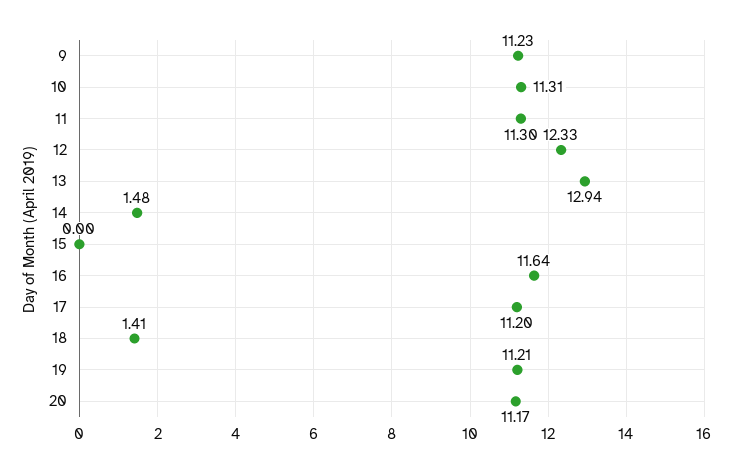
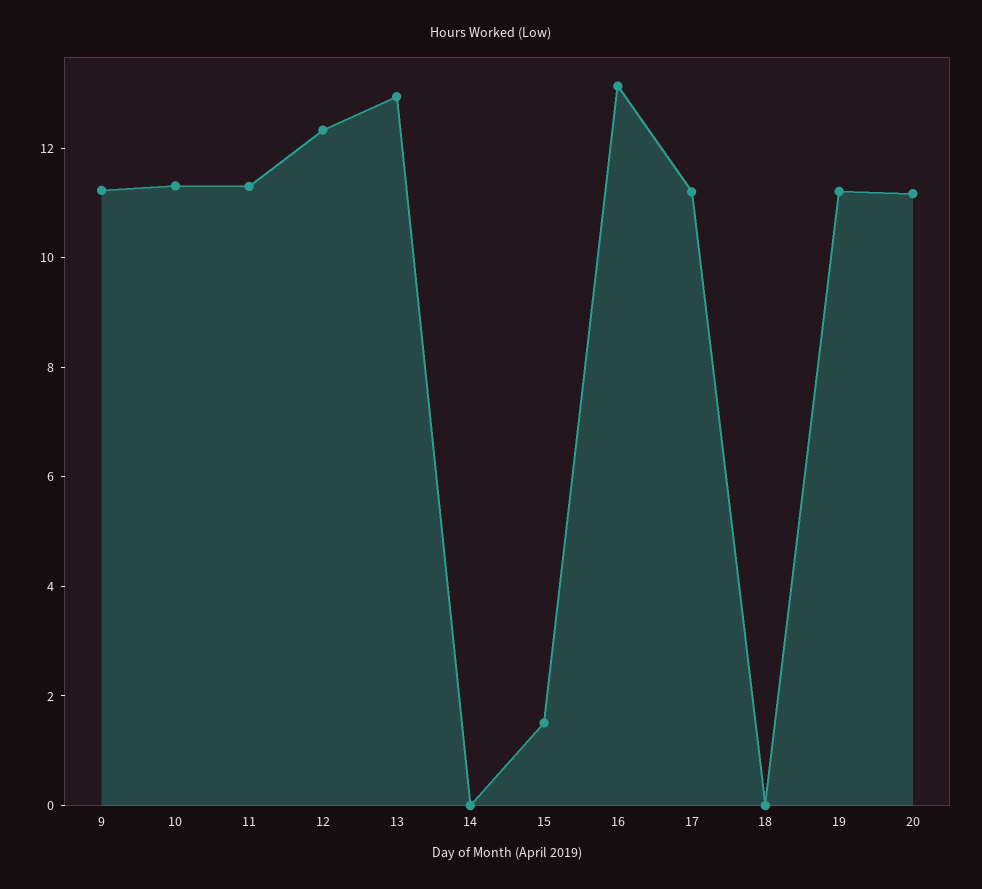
14: 1.48 -> 0
15: 0 -> 1.5
16: 11.64 -> 13
18: 1.41 -> 0

